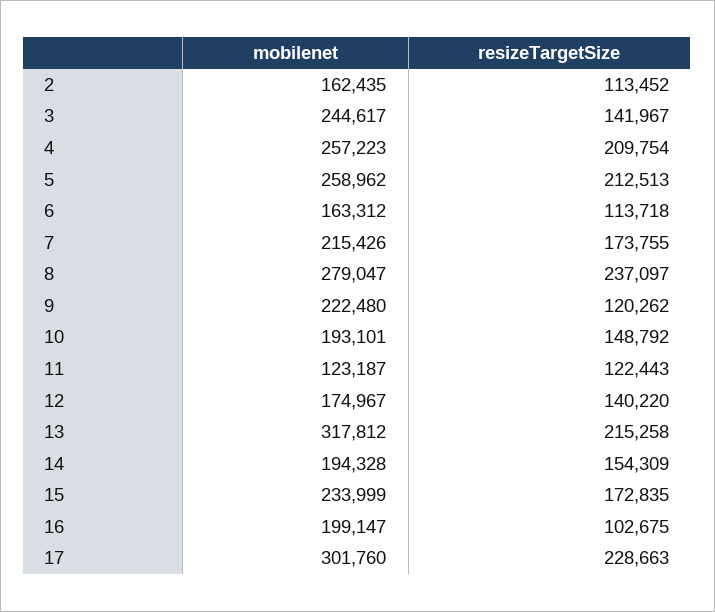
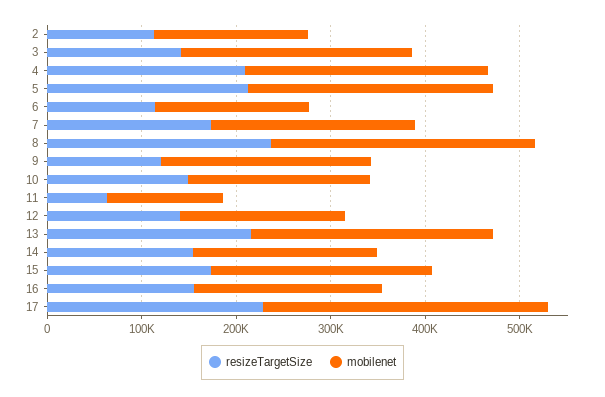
resizeTargetSize, 11: 122443 -> 60000
mobilenet, 13: 317812 -> 260000
resizeTargetSize, 16: 102675 -> 160000

